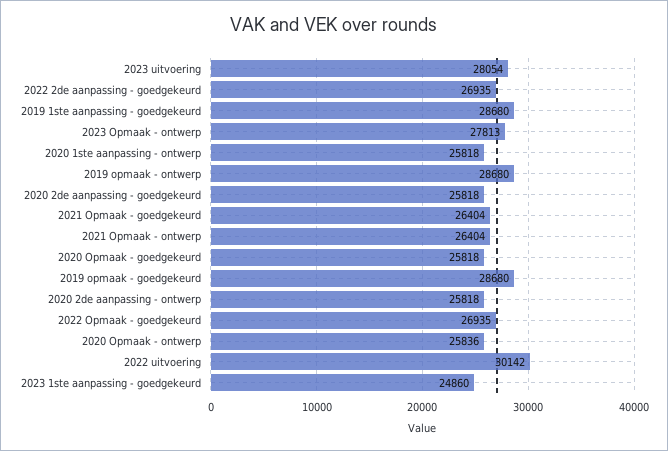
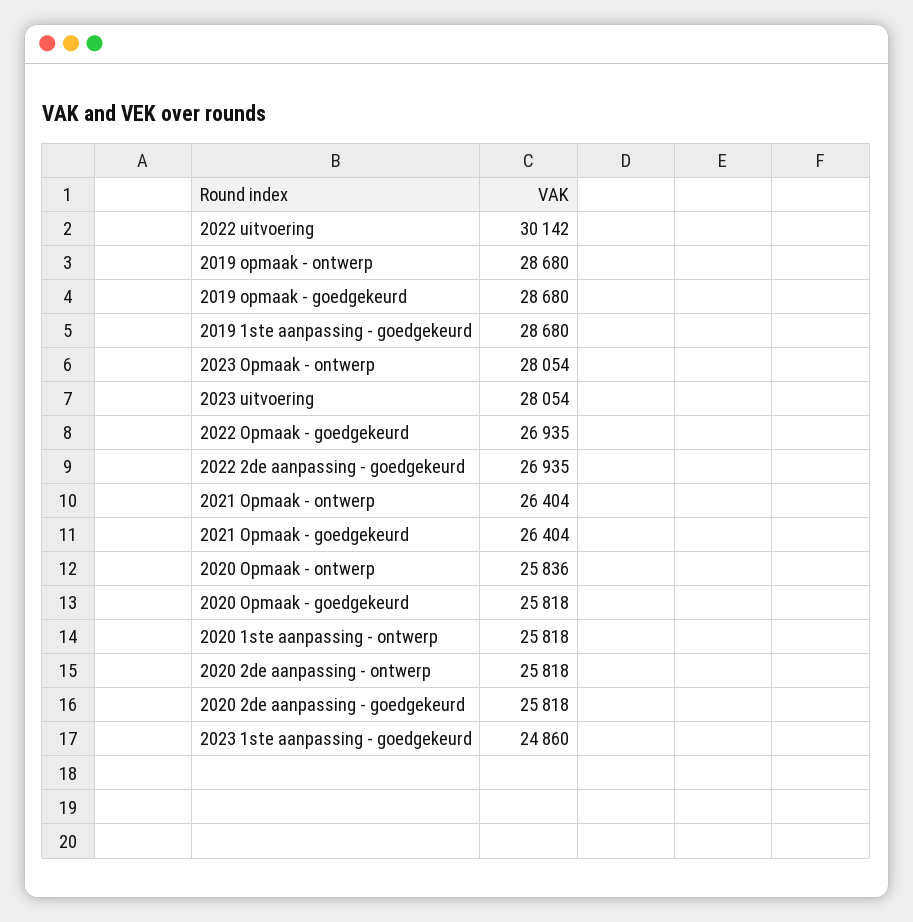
2023 Opmaak - ontwerp: 27813 -> 28054

